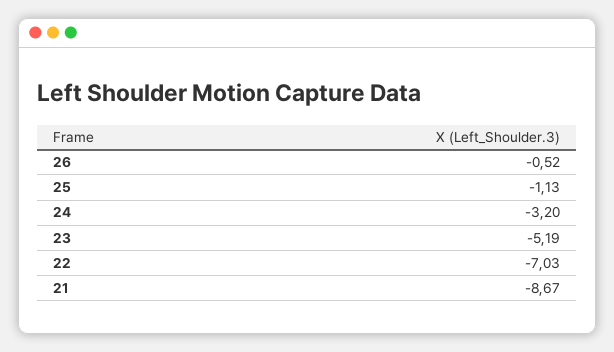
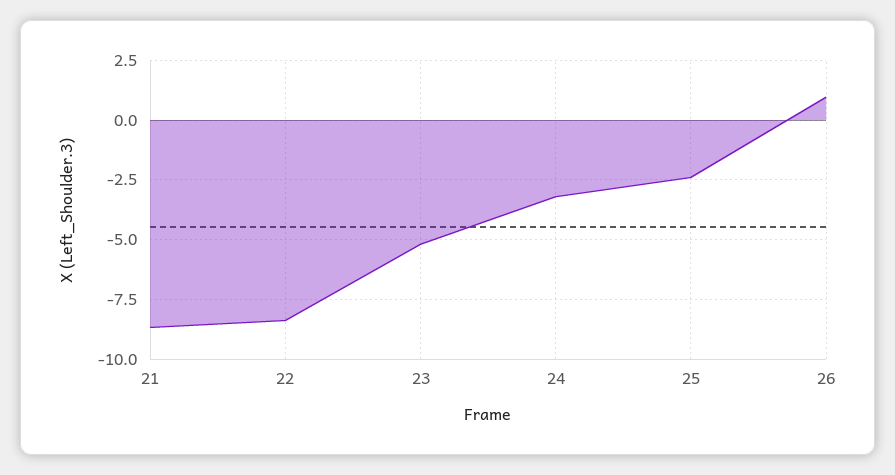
26: -0.52 -> 1
25: -1.13 -> -2.5
22: -7.03 -> -8.5

